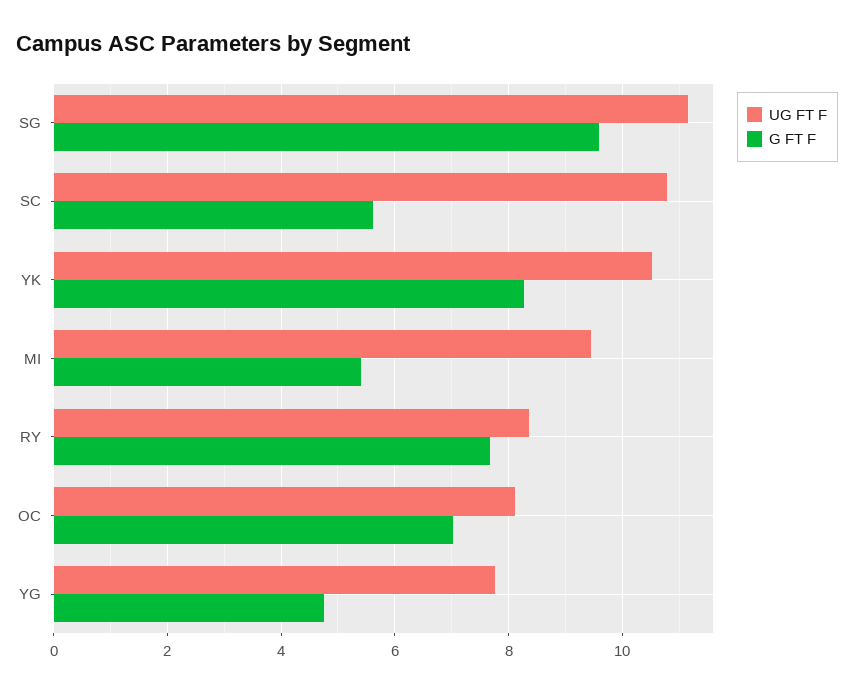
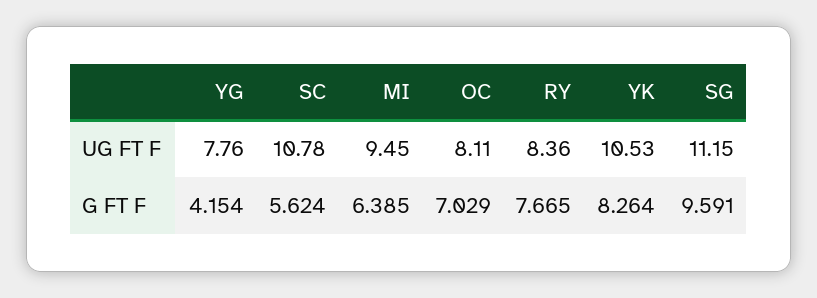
G FT F, MI: 5.4 -> 6.385
G FT F, YG: 4.8 -> 4.154

